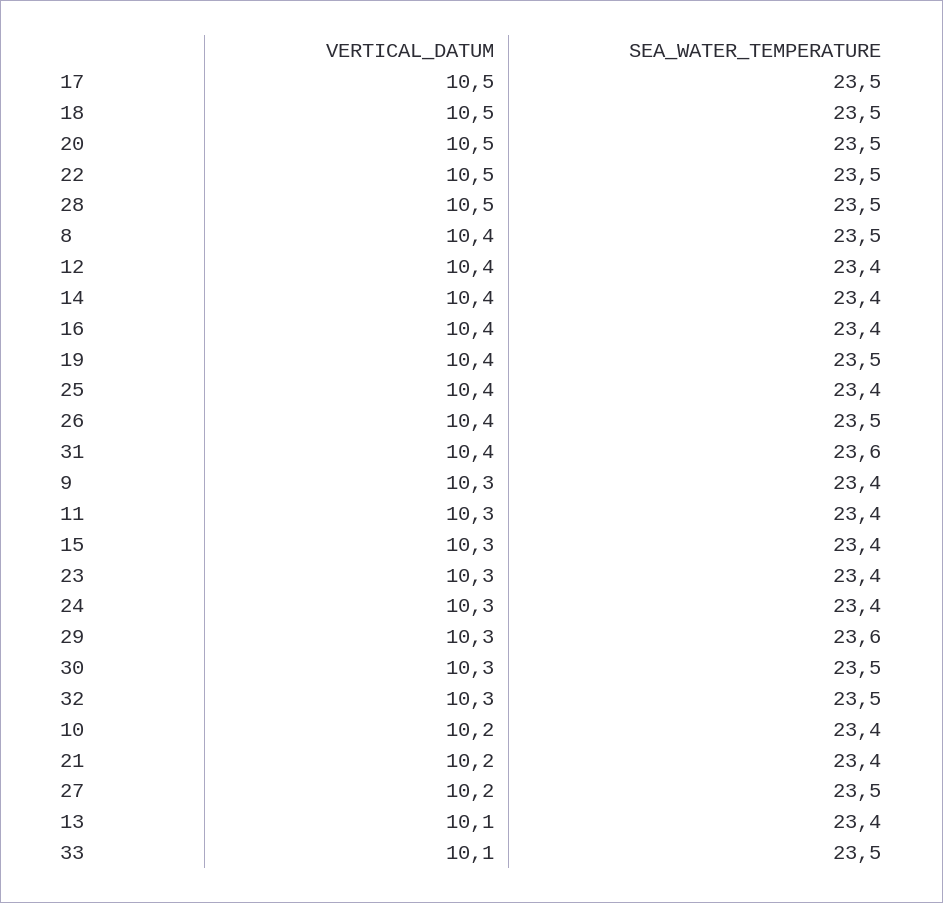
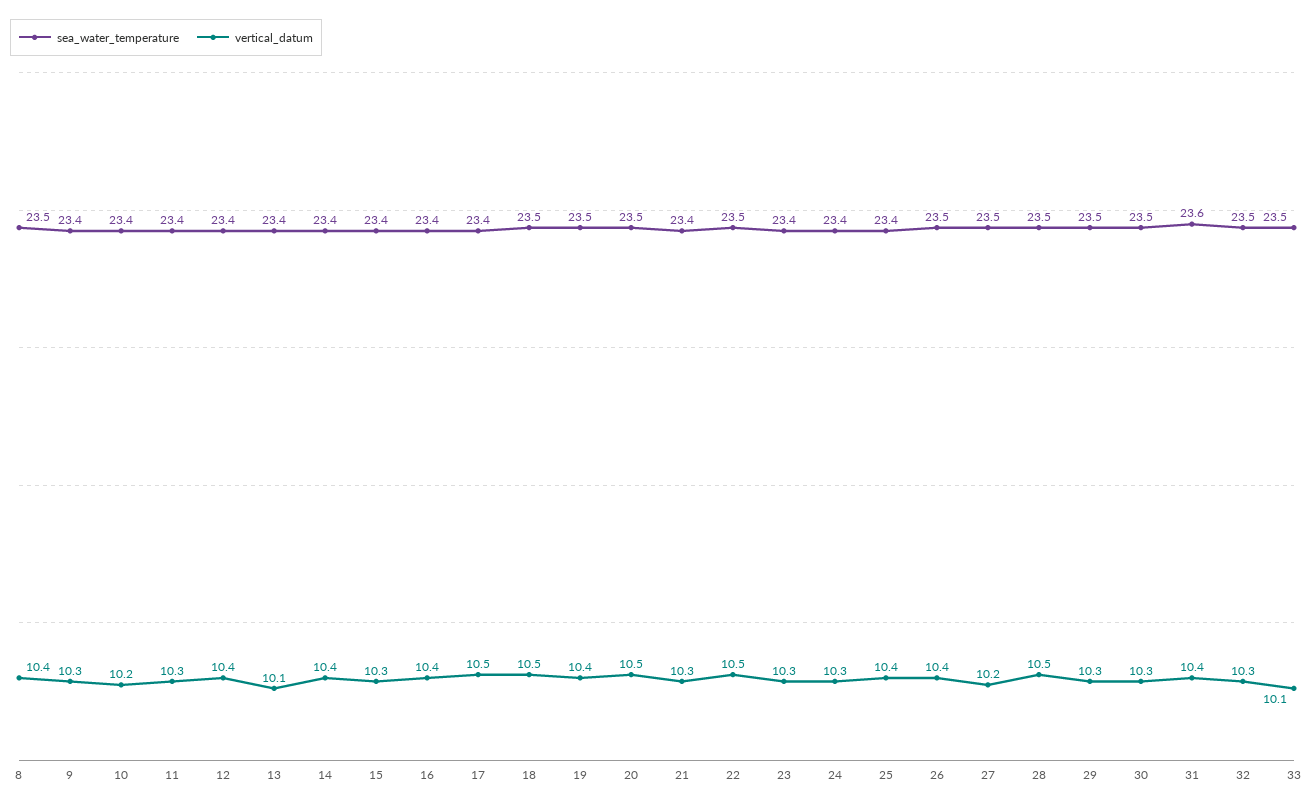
SEA_WATER_TEMPERATURE, 17: 23.5 -> 23.4
SEA_WATER_TEMPERATURE, 29: 23.6 -> 23.5
VERTICAL_DATUM, 21: 10.2 -> 10.3

